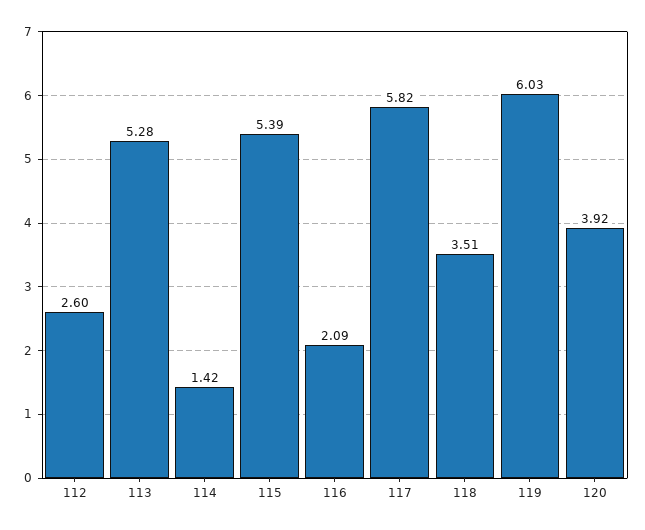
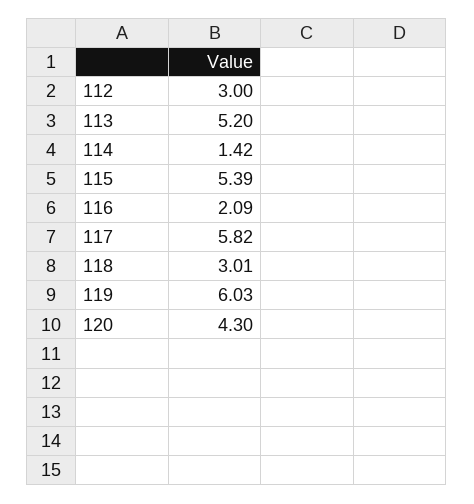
112: 2.6 -> 3
113: 5.28 -> 5.2
118: 3.51 -> 3.01
120: 3.92 -> 4.3

